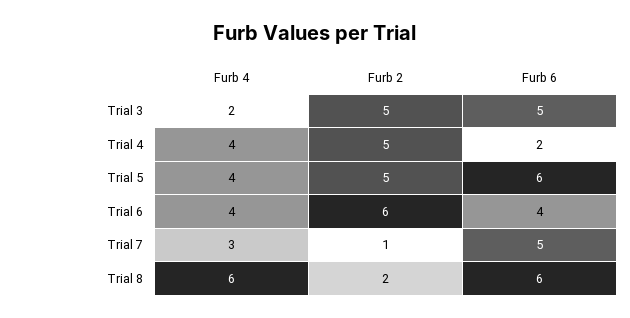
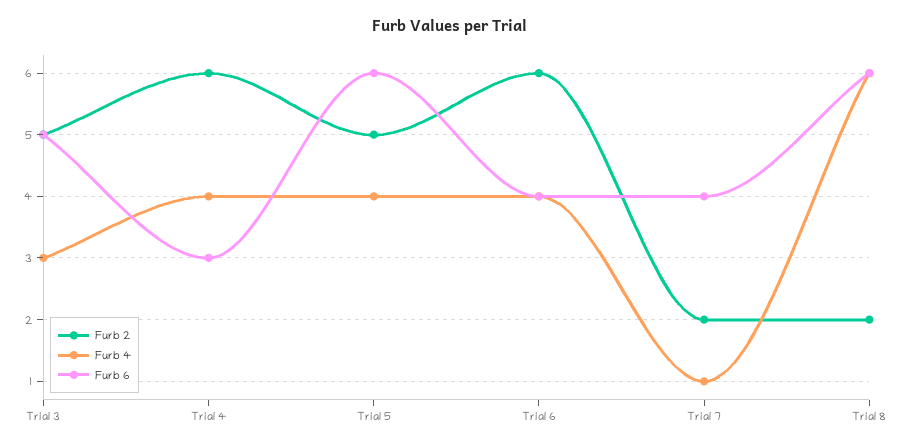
Furb 4, Trial 3: 2 -> 3
Furb 2, Trial 4: 5 -> 6
Furb 6, Trial 4: 2 -> 3
Furb 4, Trial 7: 3 -> 1
Furb 2, Trial 7: 1 -> 2
Furb 6, Trial 7: 5 -> 4

